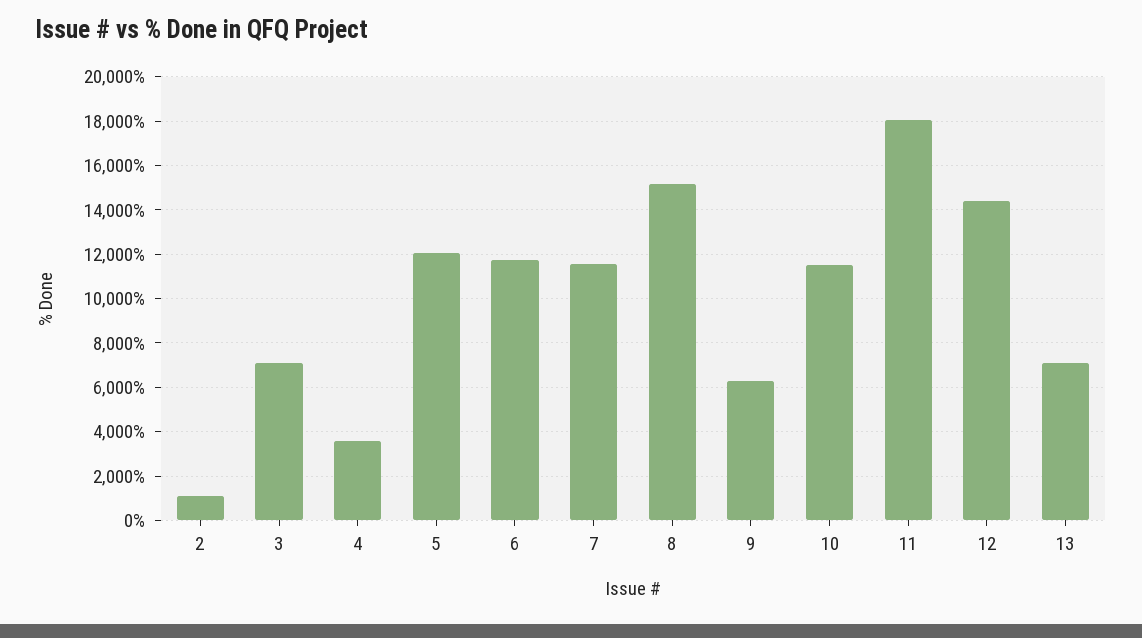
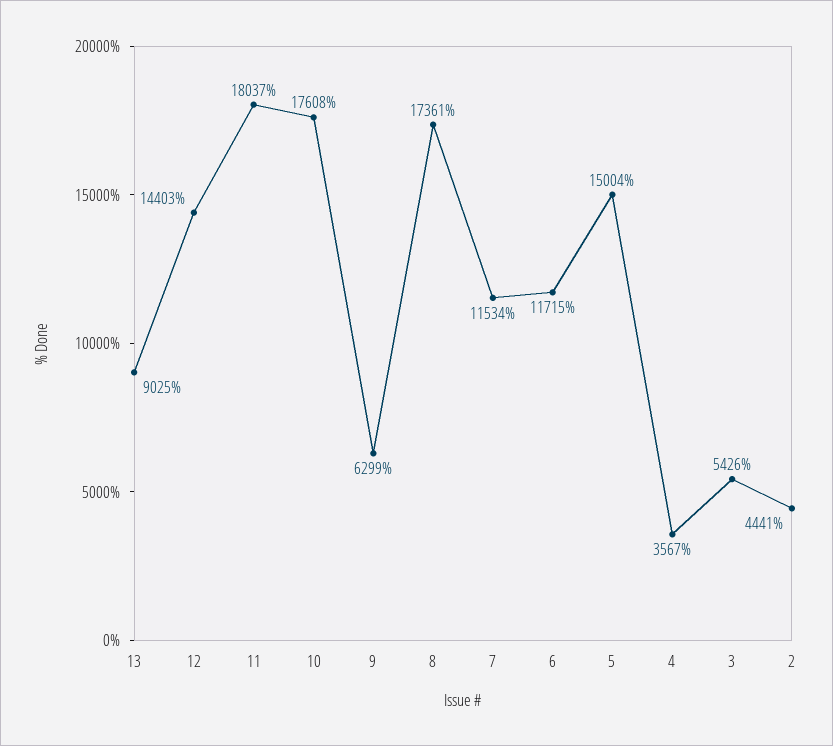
2: 1000 -> 4441
3: 7000 -> 5426
5: 12000 -> 15004
8: 15000 -> 17361
10: 11500 -> 17608
13: 7000 -> 9025

